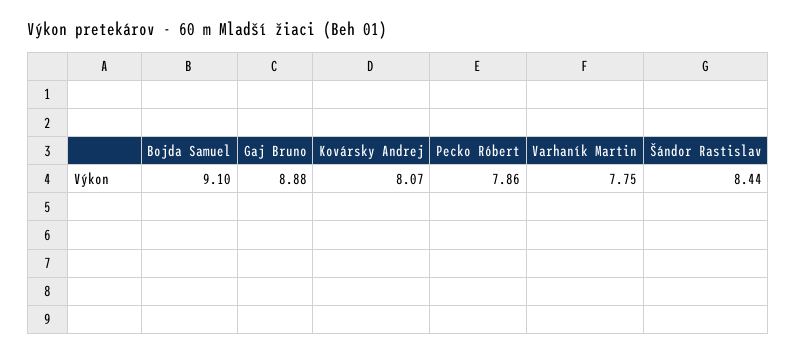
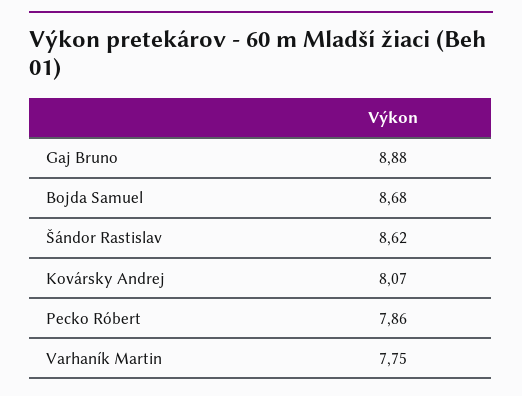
Bojda Samuel: 9.1 -> 8.68
Šándor Rastislav: 8.44 -> 8.62

